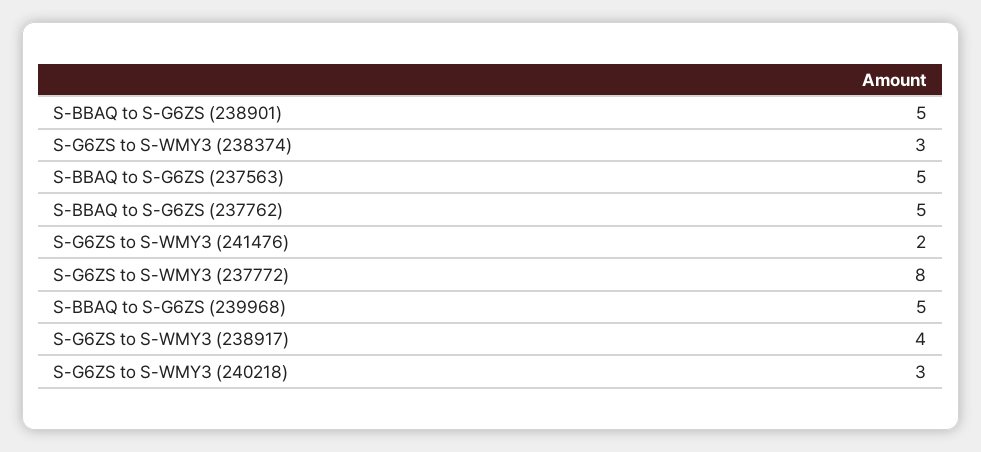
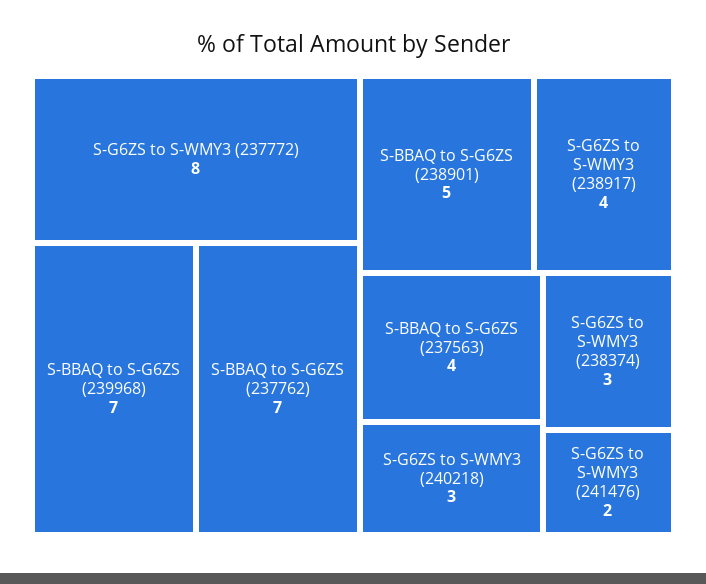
S-BBAQ to S-G6ZS (237563): 5 -> 4
S-BBAQ to S-G6ZS (237762): 5 -> 7
S-BBAQ to S-G6ZS (239968): 5 -> 7

